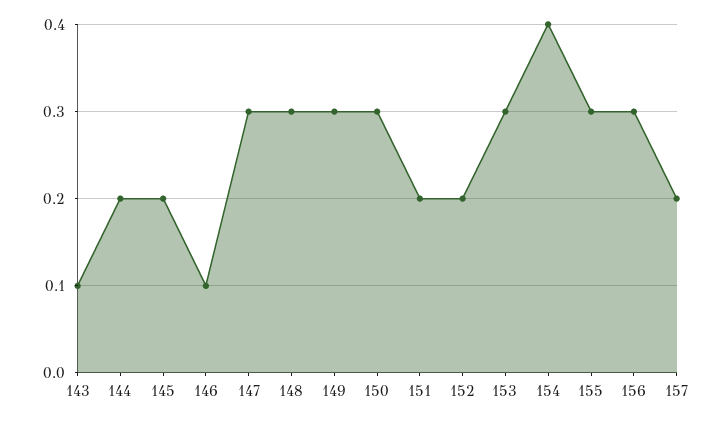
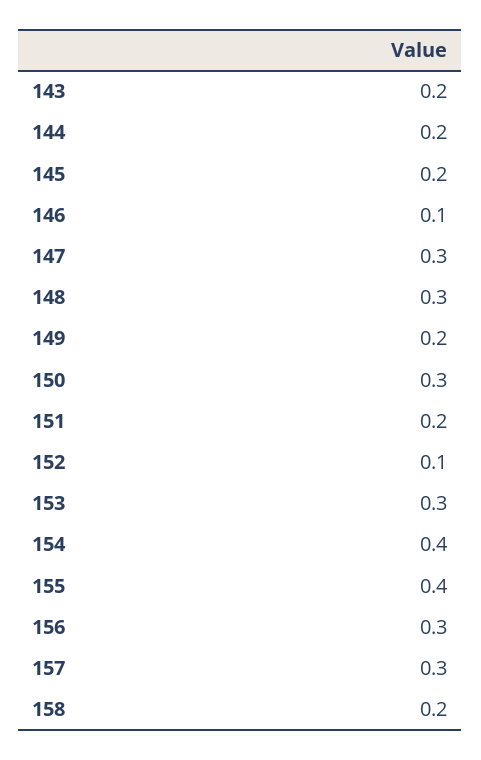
143: 0.1 -> 0.2
149: 0.3 -> 0.2
152: 0.2 -> 0.1
155: 0.3 -> 0.4
157: 0.2 -> 0.3
158: none -> 0.2

